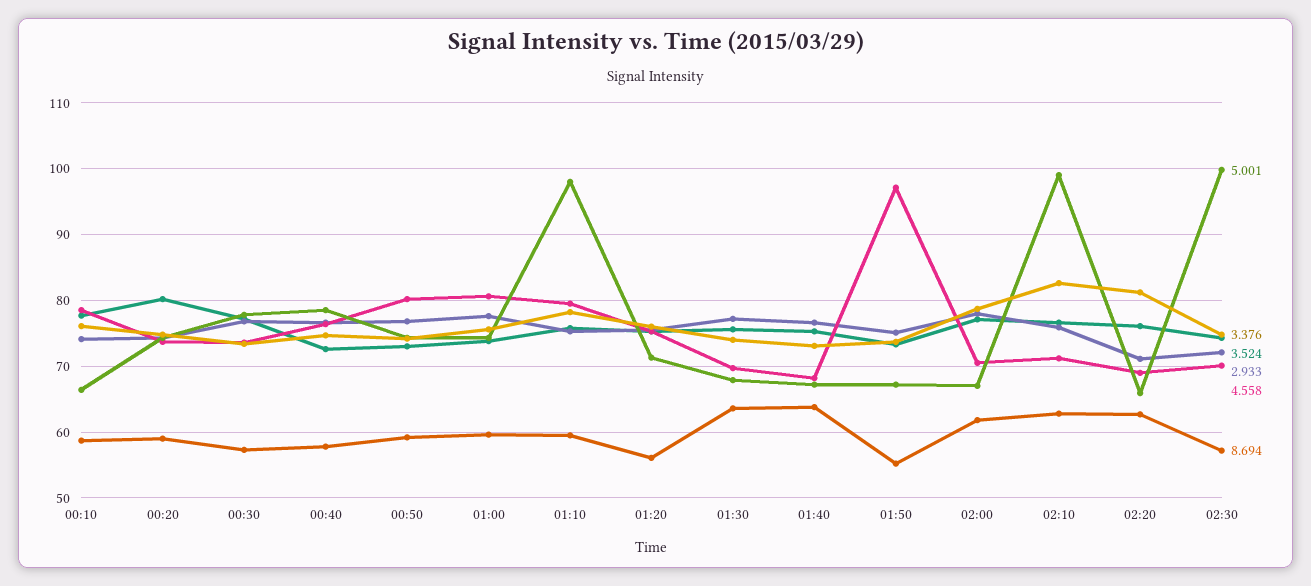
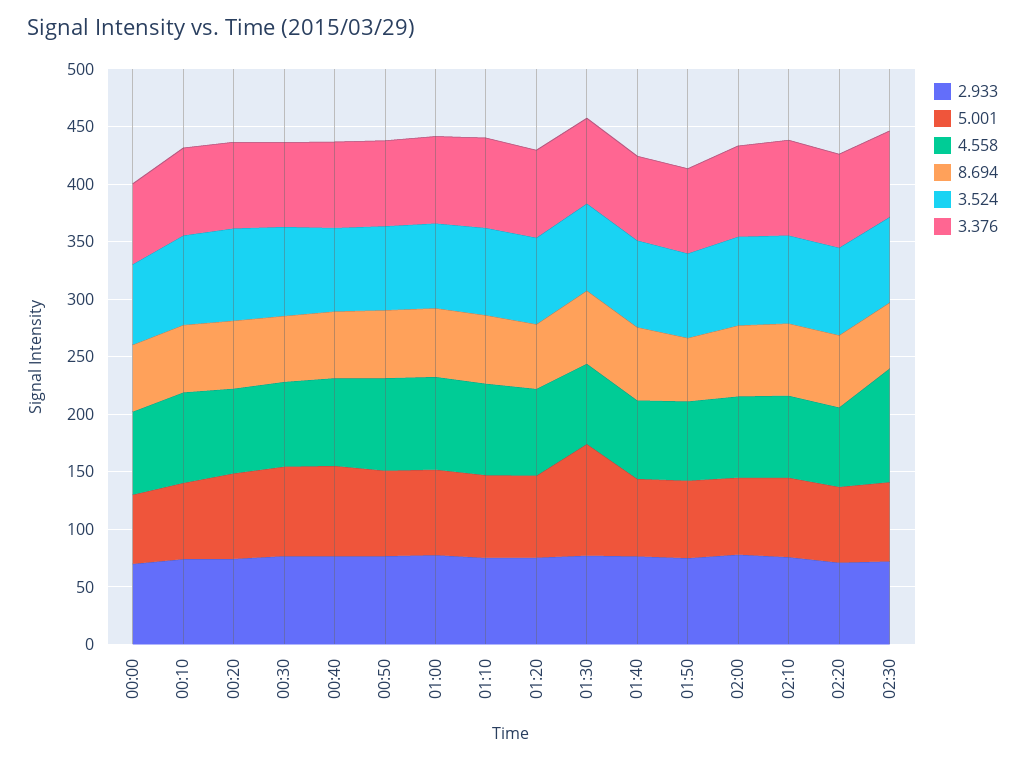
5.001, 01:10: 98 -> 70
5.001, 01:30: 68 -> 100
4.558, 01:50: 97 -> 70
5.001, 02:10: 99 -> 70
5.001, 02:30: 100 -> 70
4.558, 02:30: 70 -> 100
2.933, 00:00: none -> 70
5.001, 00:00: none -> 60
4.558, 00:00: none -> 70
8.694, 00:00: none -> 60
3.524, 00:00: none -> 70
3.376, 00:00: none -> 70

